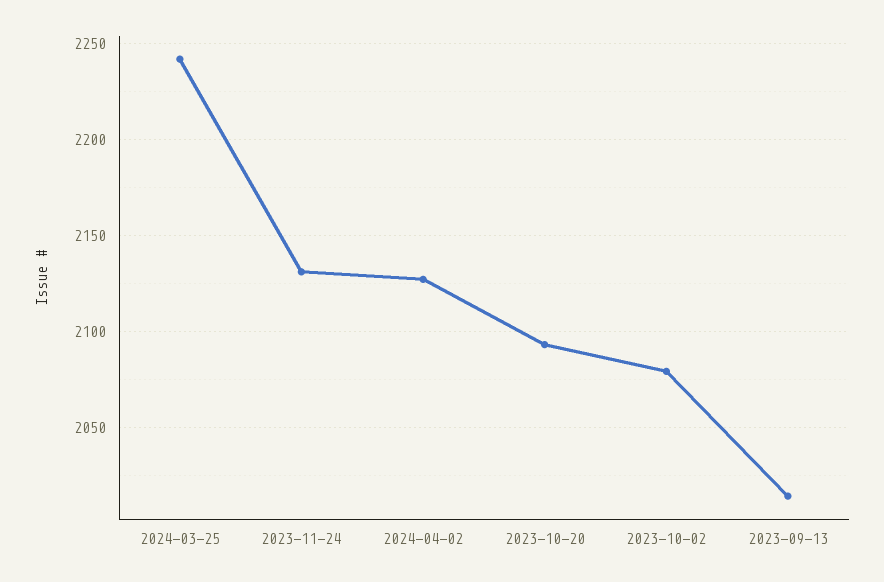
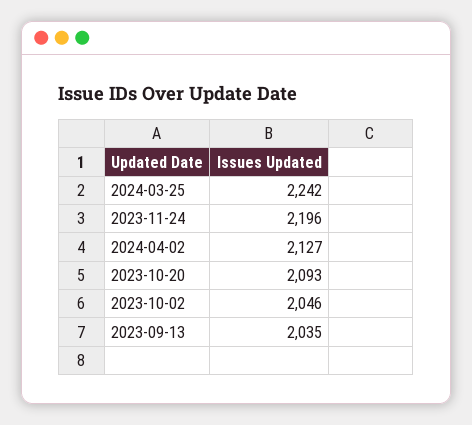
2023-11-24: 2130 -> 2196
2023-10-02: 2080 -> 2046
2023-09-13: 2015 -> 2035

